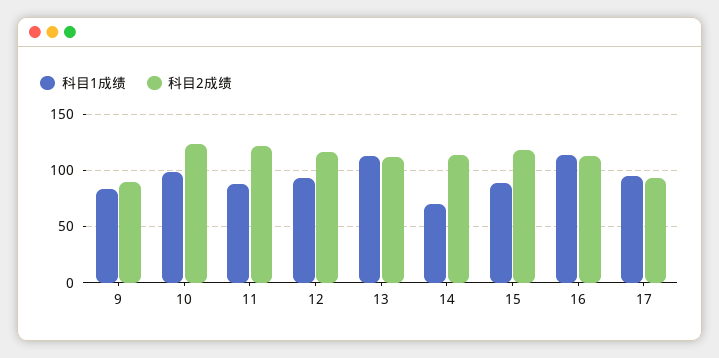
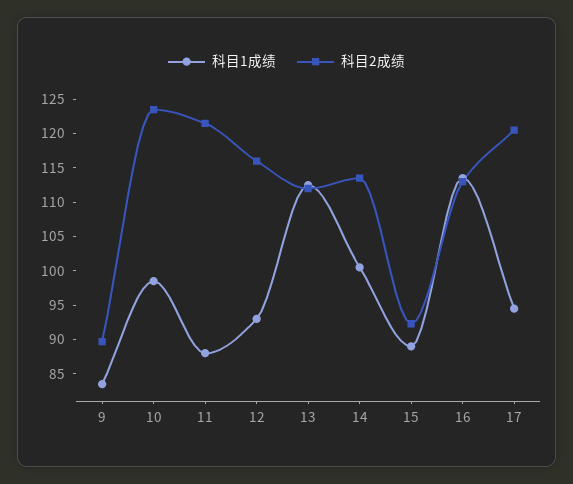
科目1成绩, 14: 70 -> 100
科目2成绩, 15: 120 -> 92.5
科目2成绩, 17: 90 -> 120

